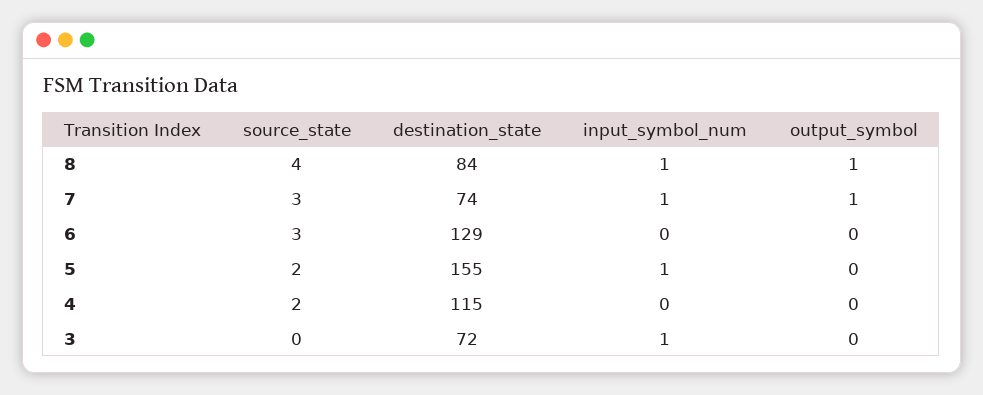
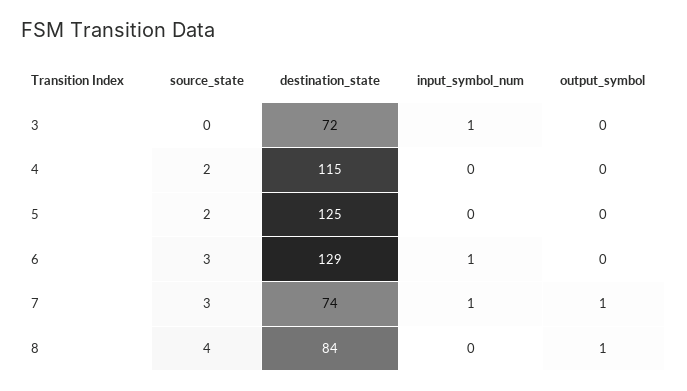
input_symbol_num, 8: 1 -> 0
input_symbol_num, 6: 0 -> 1
destination_state, 5: 155 -> 125
input_symbol_num, 5: 1 -> 0

